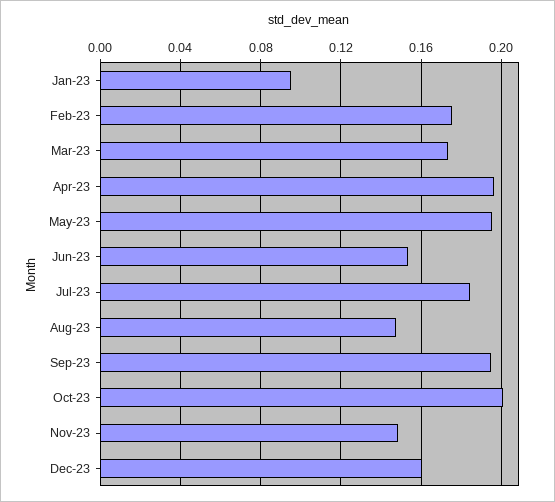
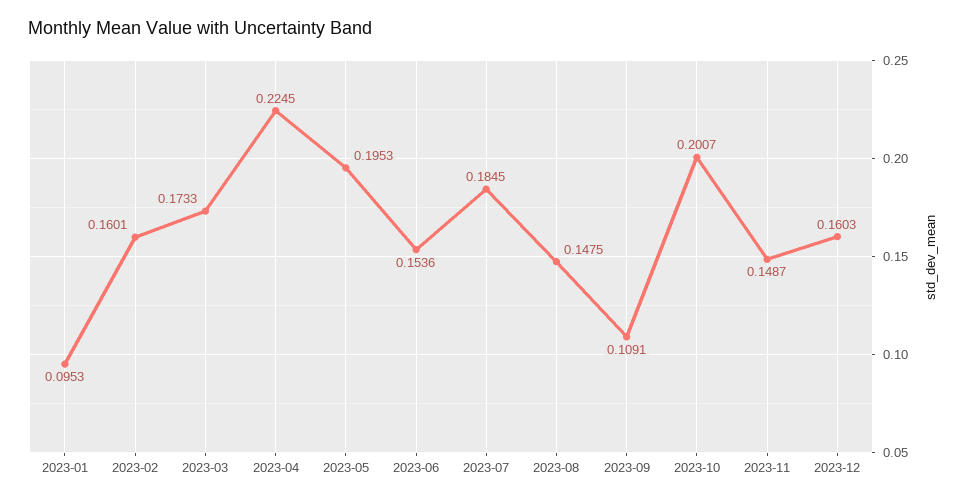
Feb-23: 0.175 -> 0.1601
Apr-23: 0.195 -> 0.2245
Sep-23: 0.195 -> 0.1091

